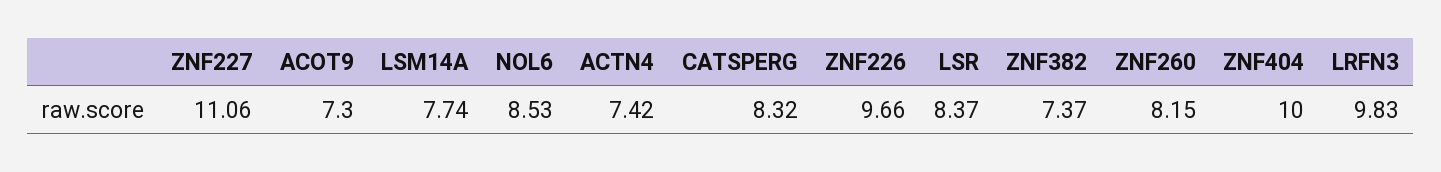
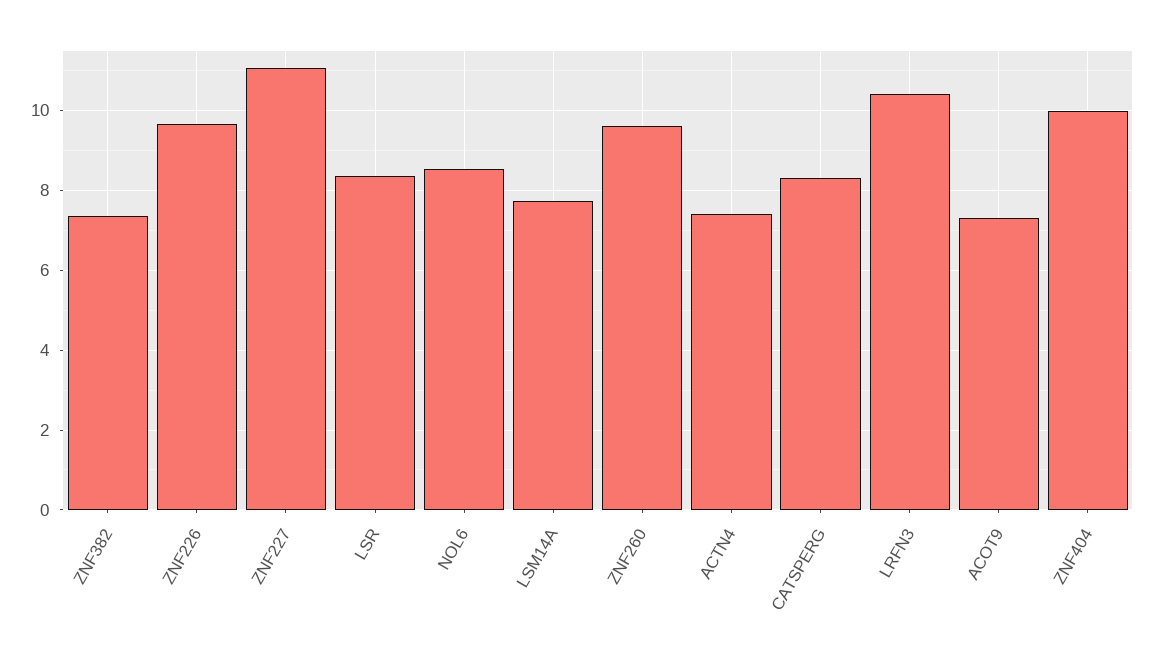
ZNF260: 8.15 -> 9.6
LRFN3: 9.83 -> 10.4

